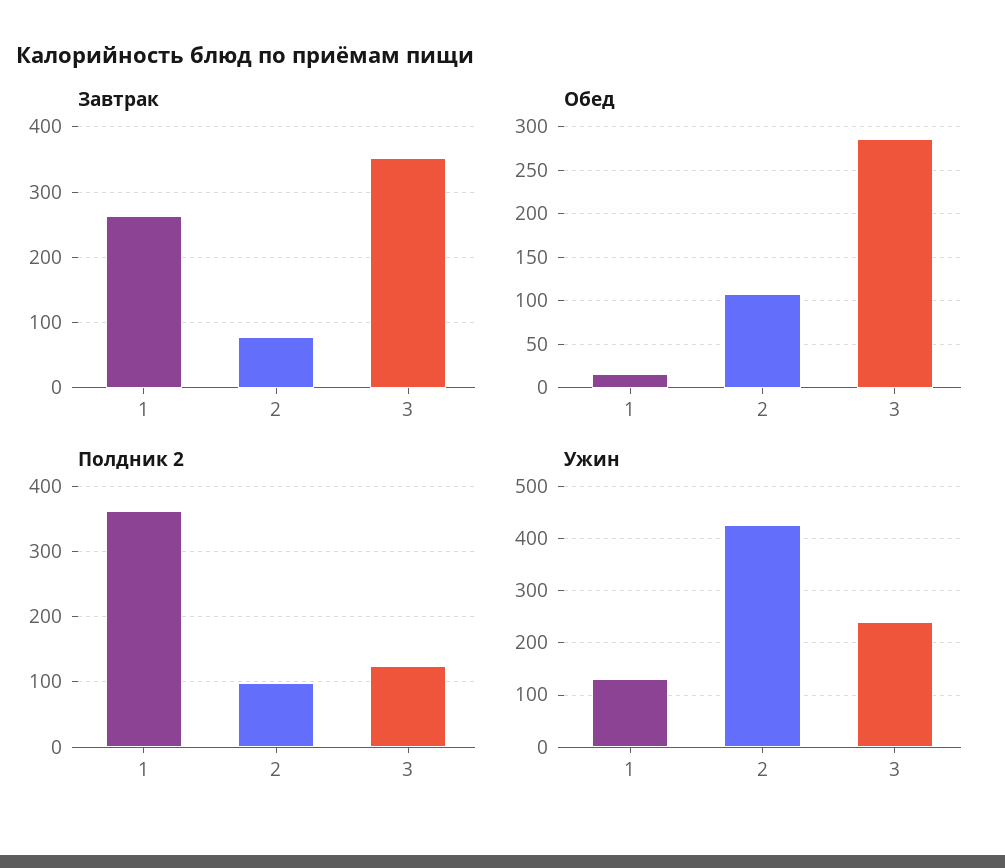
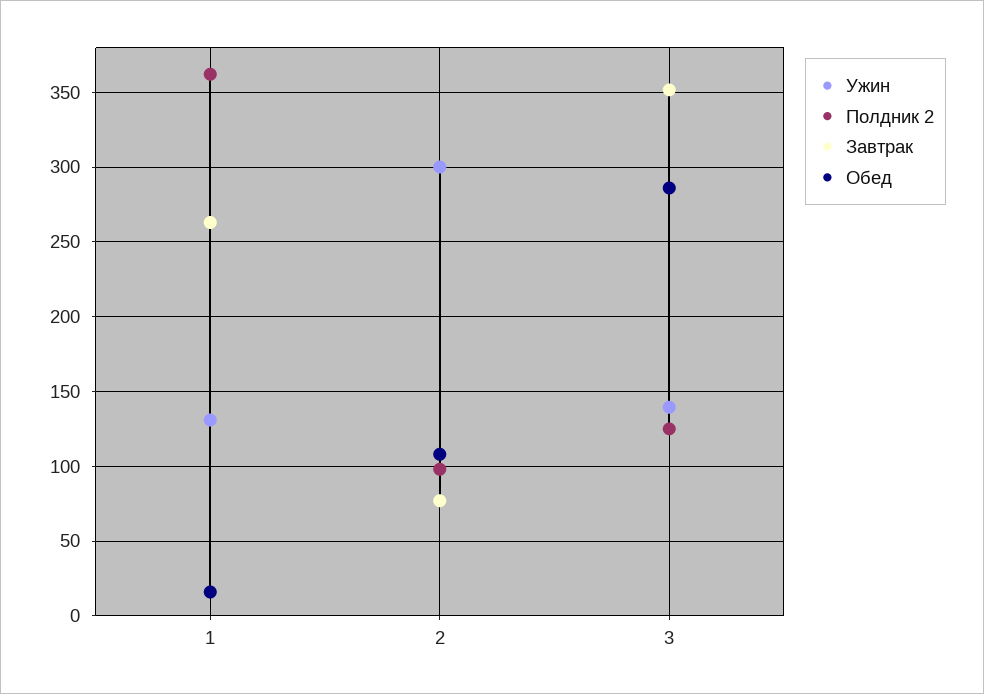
Ужин, 2: 420 -> 300
Ужин, 3: 240 -> 140

